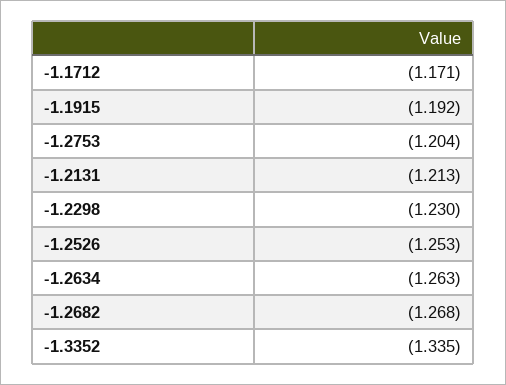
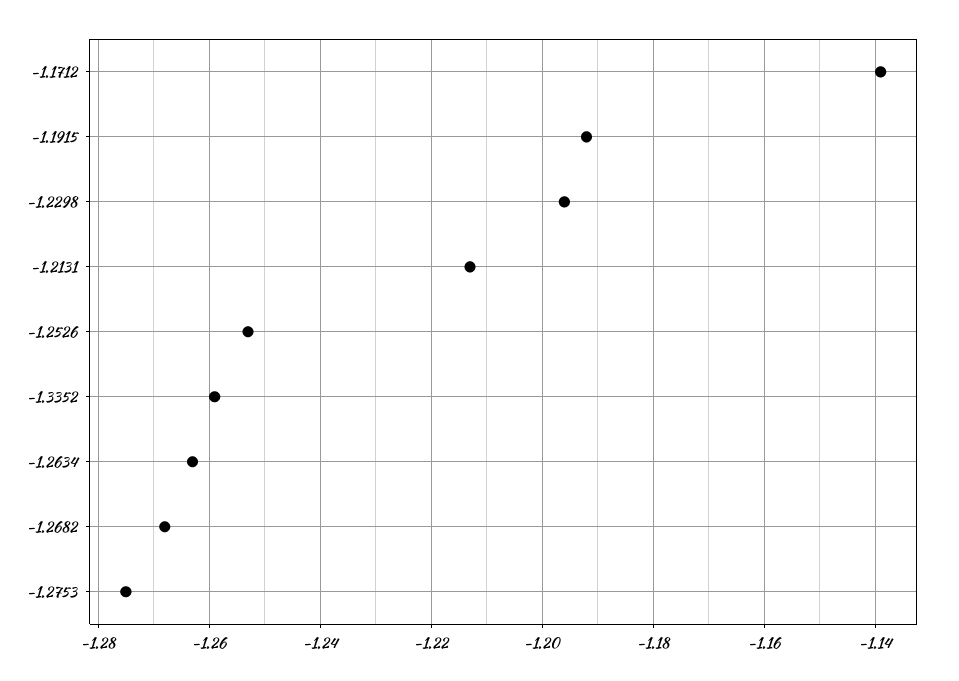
-1.1712: -1.171 -> -1.14
-1.2753: -1.204 -> -1.275
-1.2298: -1.23 -> -1.195
-1.3352: -1.335 -> -1.26

